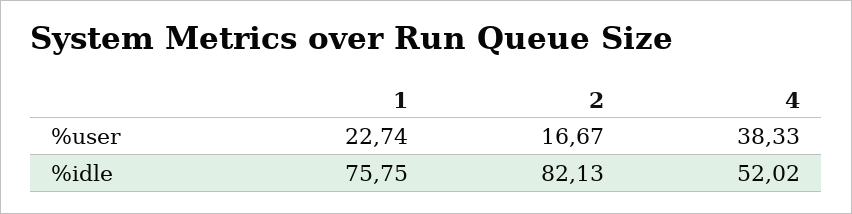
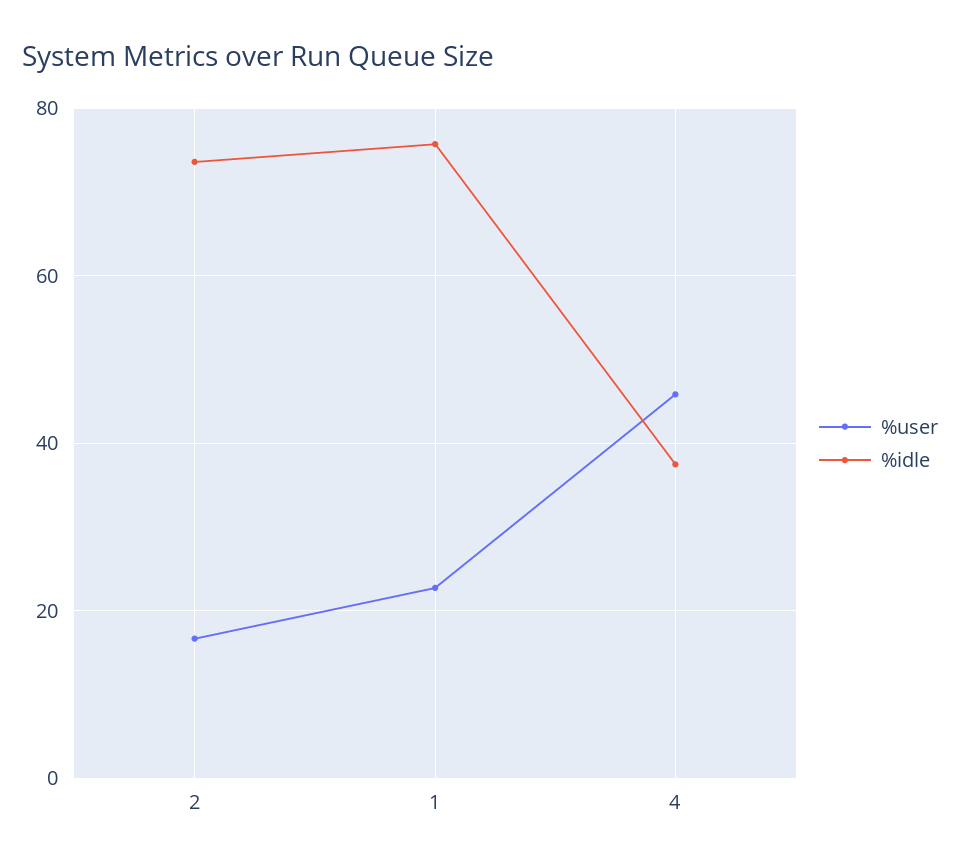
%user, 4: 38.33 -> 46
%idle, 2: 82.13 -> 74
%idle, 4: 52.02 -> 38

